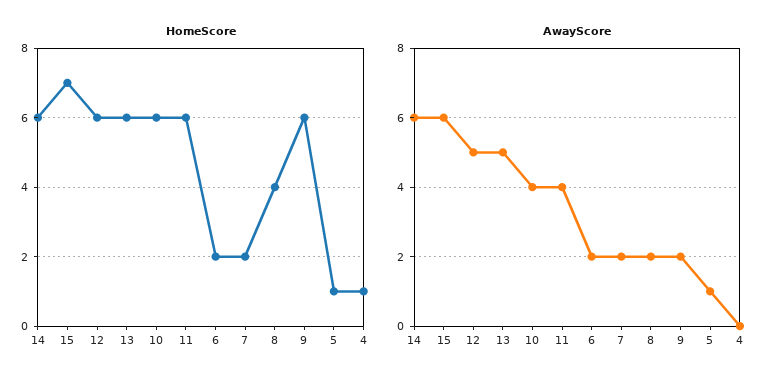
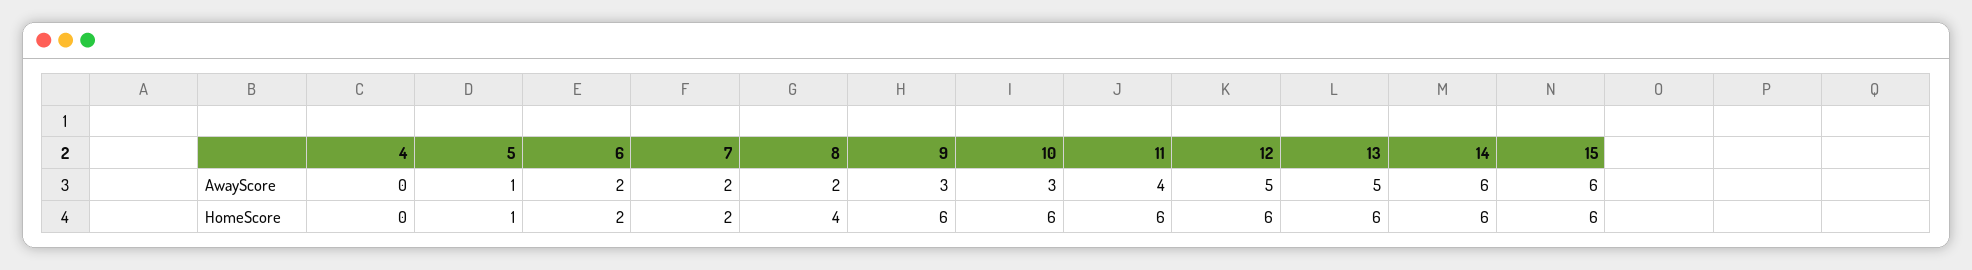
HomeScore, 15: 7 -> 6
HomeScore, 4: 1 -> 0
AwayScore, 10: 4 -> 3
AwayScore, 9: 2 -> 3

